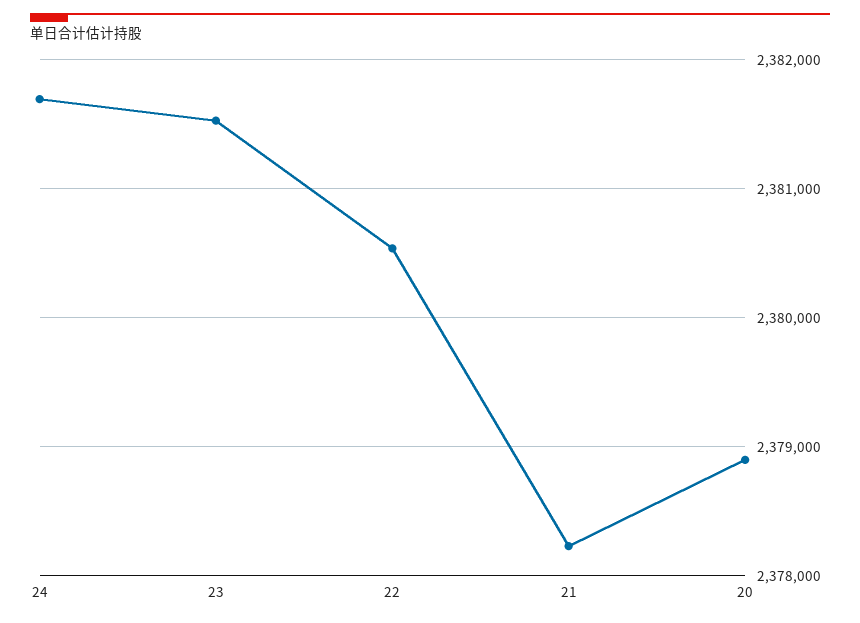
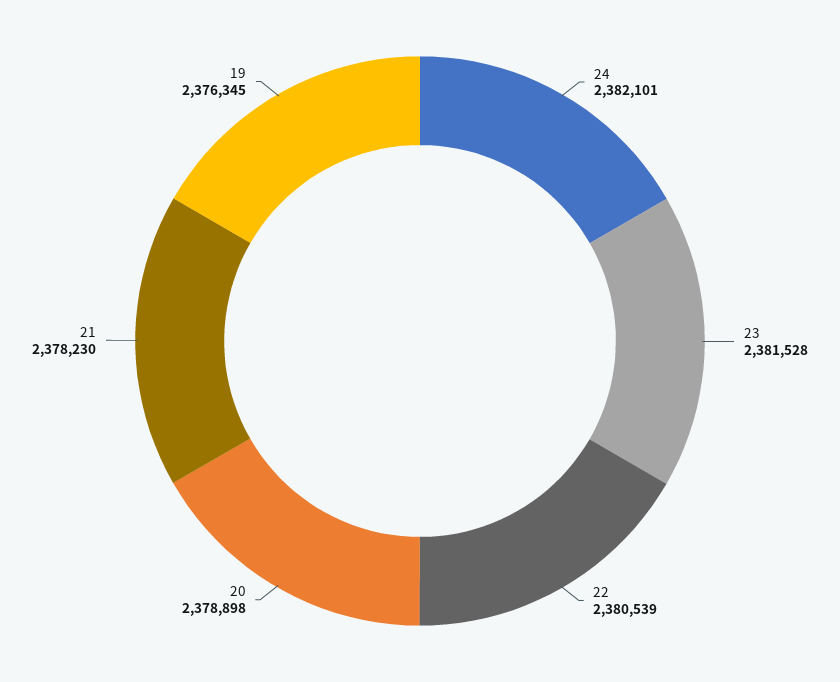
24: 2381700 -> 2382101
19: none -> 2376345

